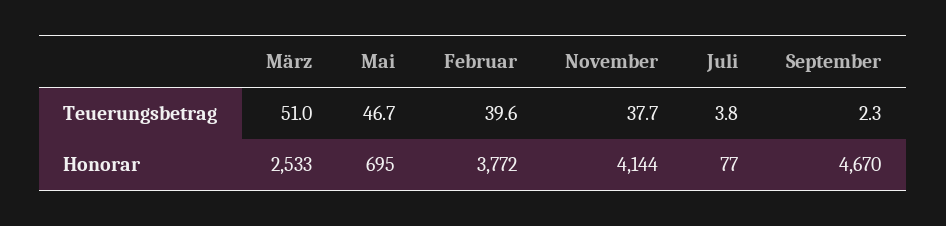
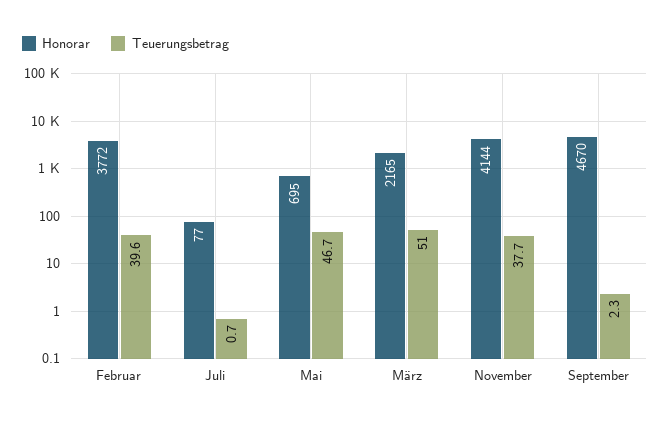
Teuerungsbetrag, Juli: 3.8 -> 0.7
Honorar, März: 2533 -> 2165

